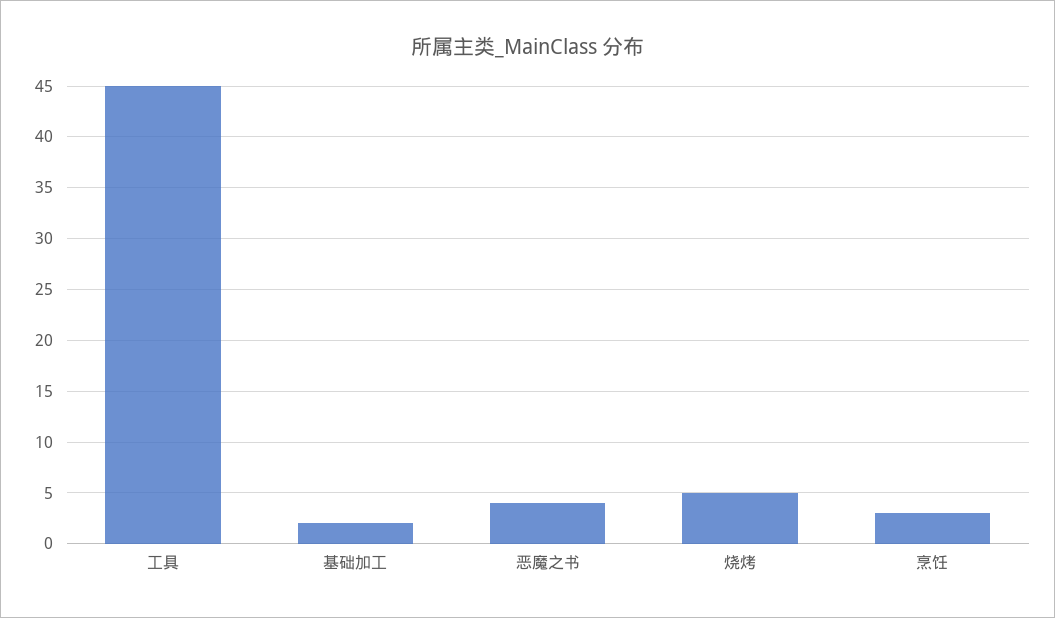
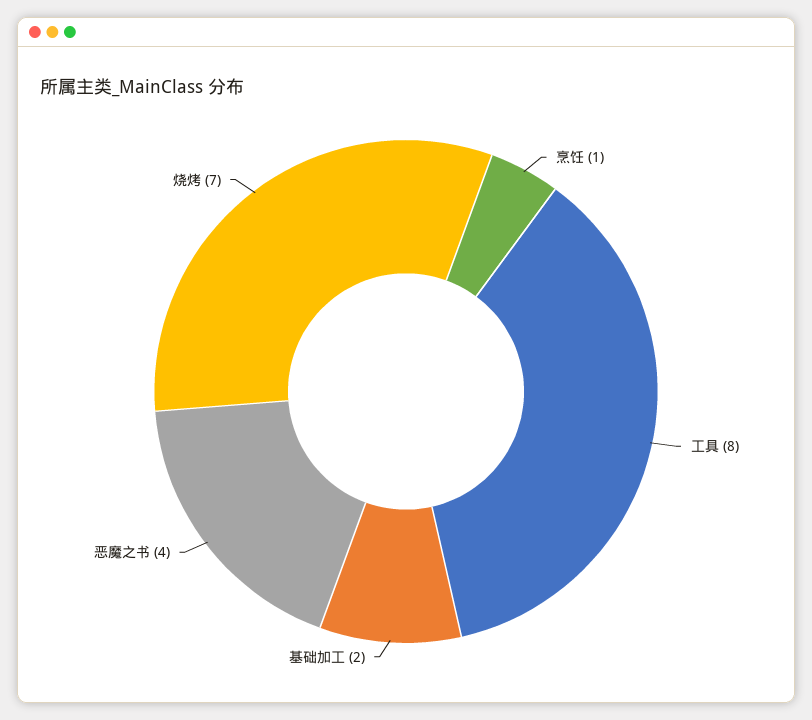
工具: 45 -> 8
烧烤: 5 -> 7
烹饪: 3 -> 1

